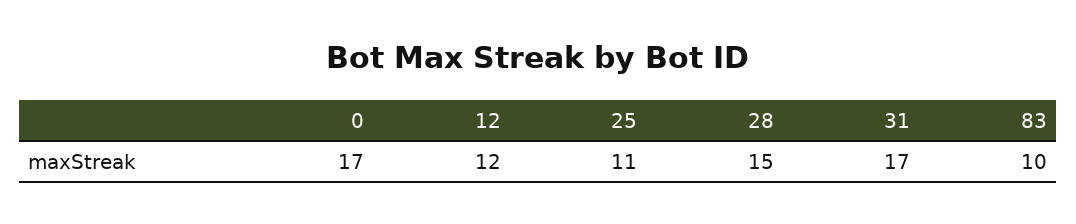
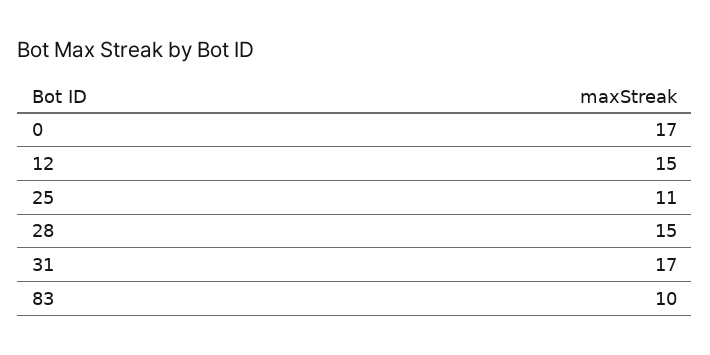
12: 12 -> 15

